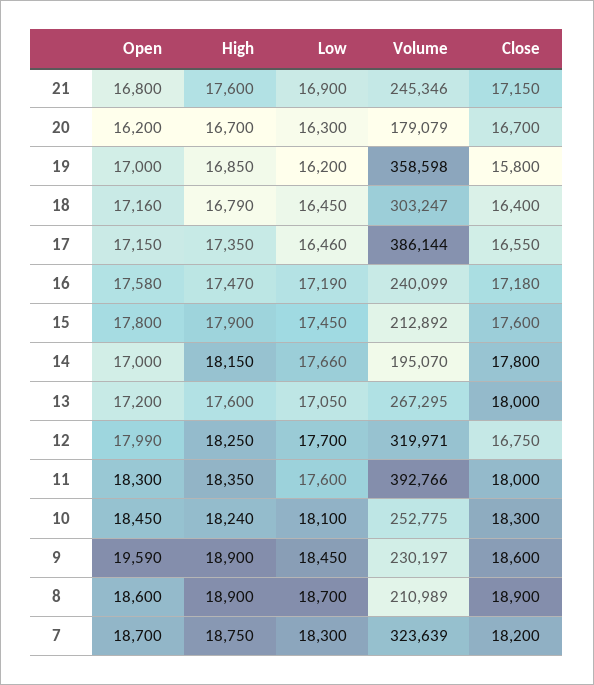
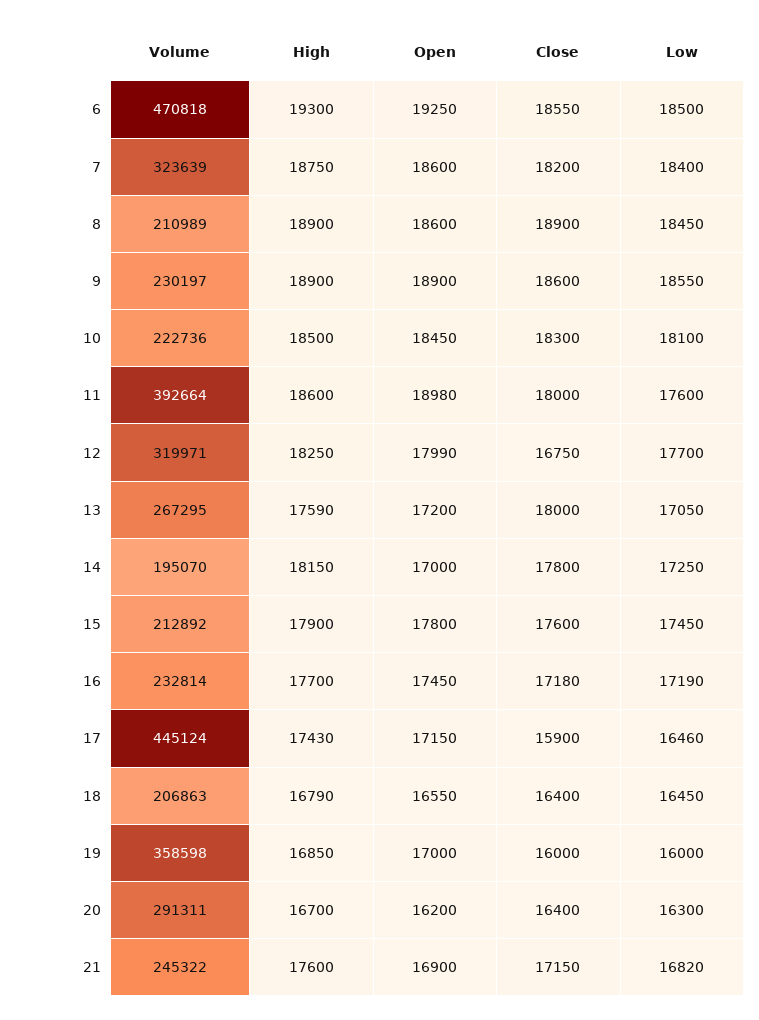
Open, 21: 16800 -> 16900
Low, 21: 16900 -> 16820
Volume, 21: 245346 -> 245322
Volume, 20: 179079 -> 291311
Close, 20: 16700 -> 16400
Low, 19: 16200 -> 16000
Close, 19: 15800 -> 16000
Open, 18: 17160 -> 16550
Volume, 18: 303247 -> 206863
High, 17: 17350 -> 17430
Volume, 17: 386144 -> 445124
Close, 17: 16550 -> 15900
Open, 16: 17580 -> 17450
High, 16: 17470 -> 17700
Volume, 16: 240099 -> 232814
Low, 14: 17660 -> 17250
High, 13: 17600 -> 17590
Open, 11: 18300 -> 18980
High, 11: 18350 -> 18600
Volume, 11: 392766 -> 392664
High, 10: 18240 -> 18500
Volume, 10: 252775 -> 222736
Open, 9: 19590 -> 18900
Low, 9: 18450 -> 18550
Low, 8: 18700 -> 18450
Open, 7: 18700 -> 18600
Low, 7: 18300 -> 18400
Volume, 6: none -> 470818
High, 6: none -> 19300
Open, 6: none -> 19250
Close, 6: none -> 18550
Low, 6: none -> 18500

